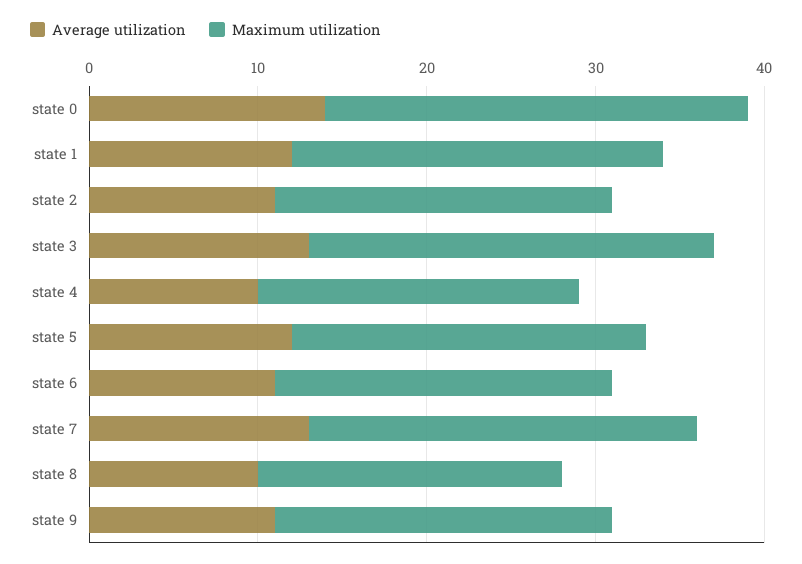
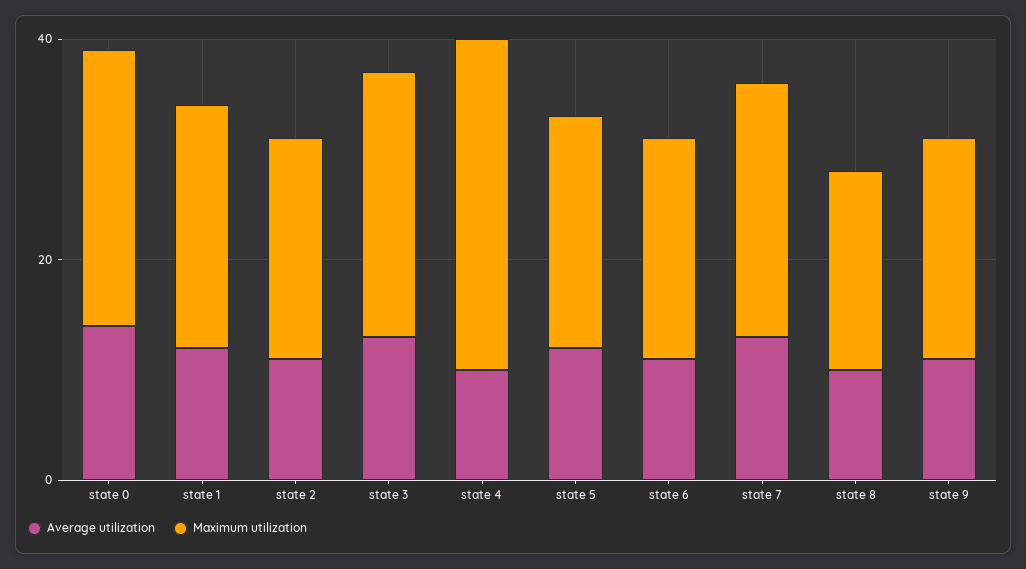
Maximum utilization, state 4: 19 -> 30

